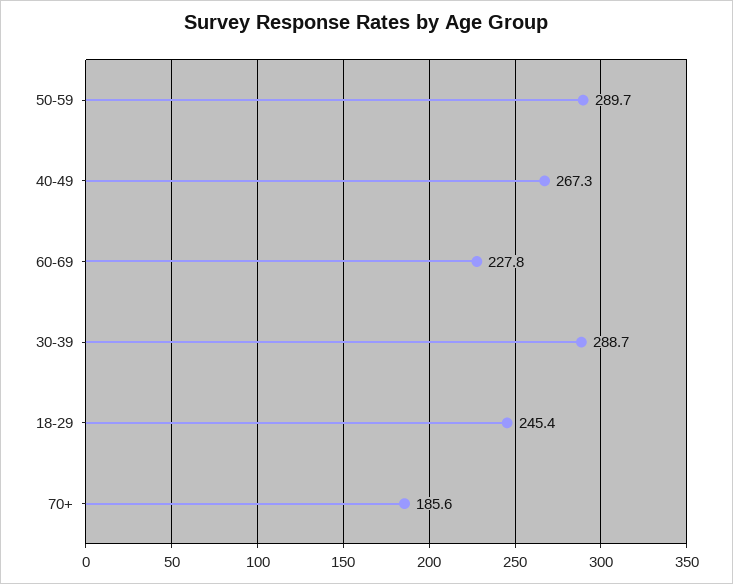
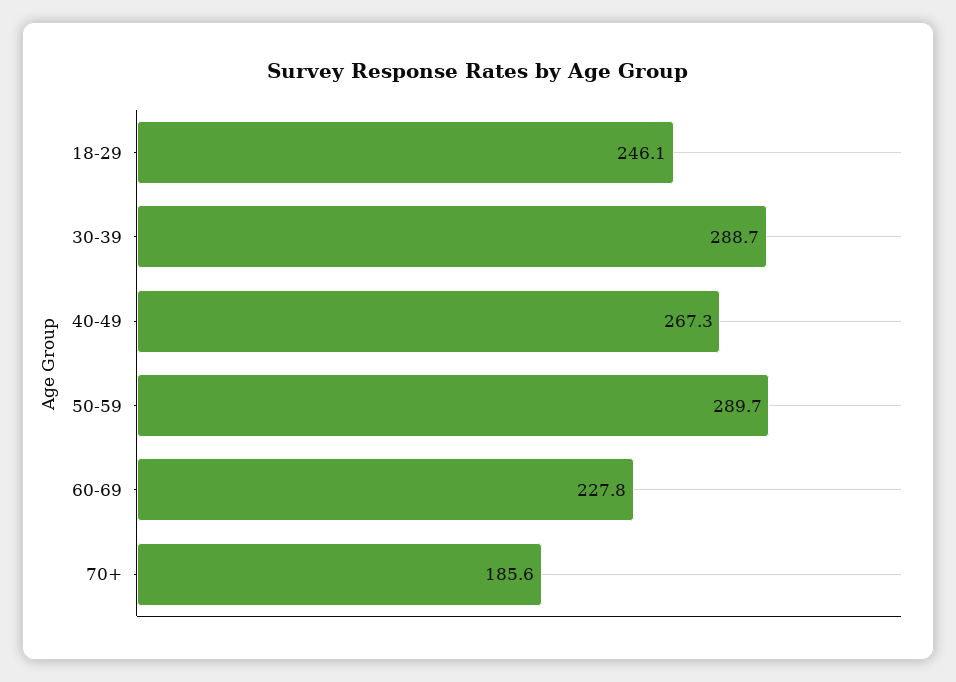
18-29: 245.4 -> 246.1

